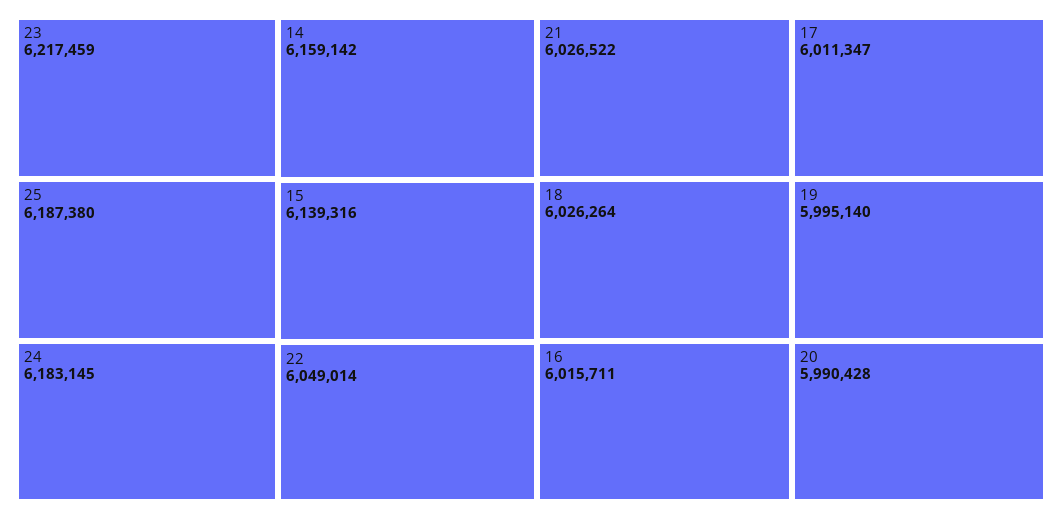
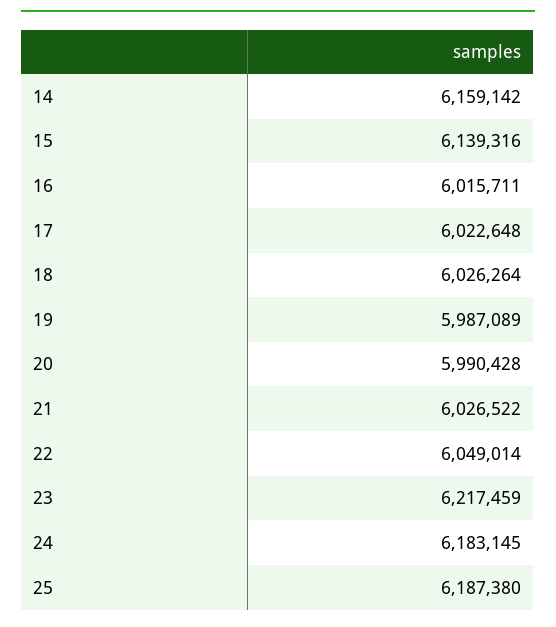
17: 6011347 -> 6022648
19: 5995140 -> 5987089

